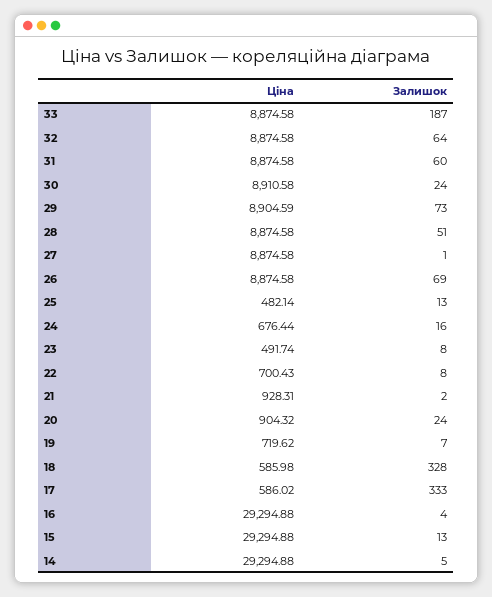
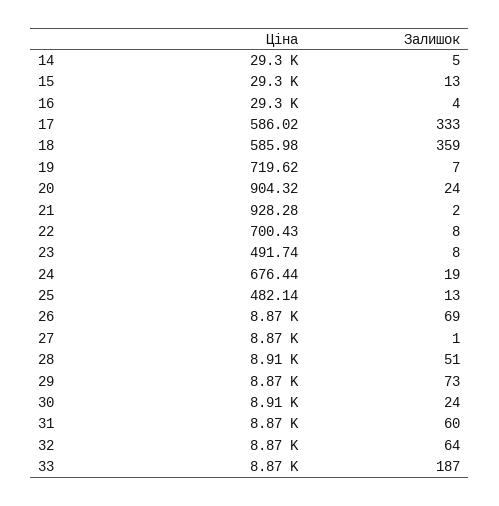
Ціна, 29: 8904.59 -> 8870
Ціна, 28: 8874.58 -> 8910
Залишок, 24: 16 -> 19
Ціна, 21: 928.31 -> 928.28
Залишок, 18: 328 -> 359

